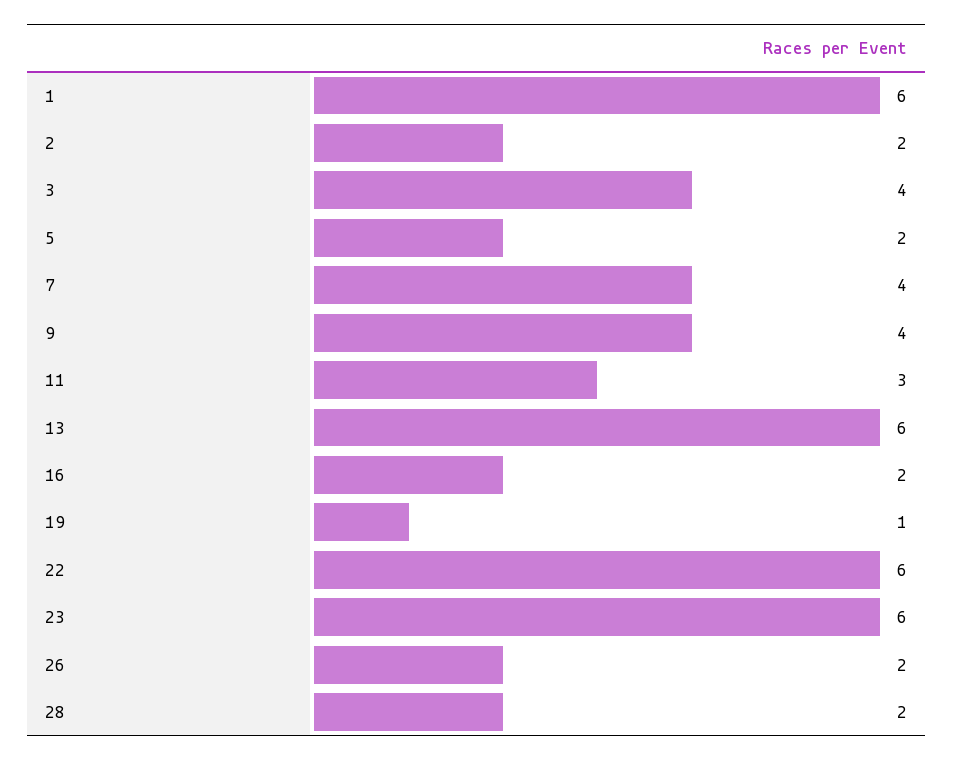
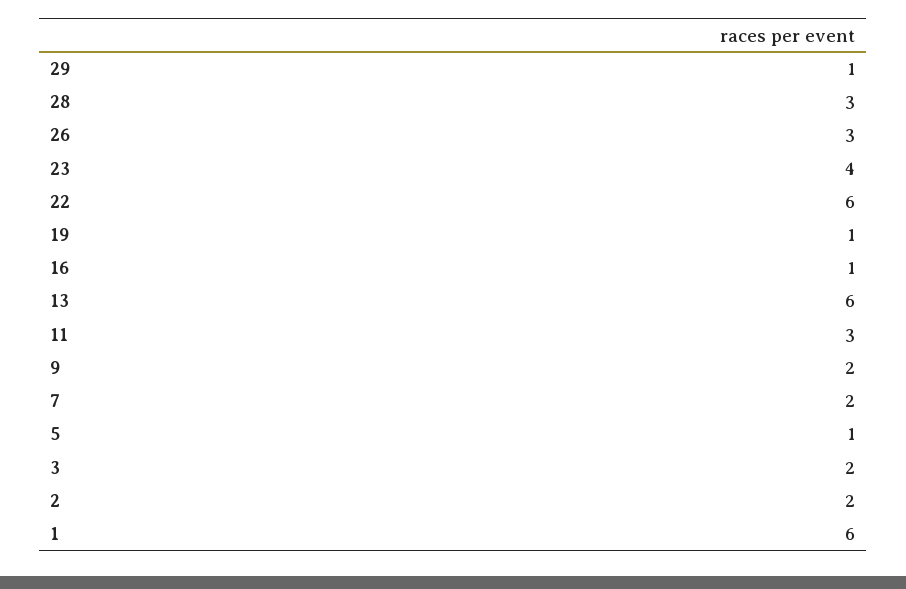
3: 4 -> 2
5: 2 -> 1
7: 4 -> 2
9: 4 -> 2
16: 2 -> 1
23: 6 -> 4
26: 2 -> 3
28: 2 -> 3
29: none -> 1

